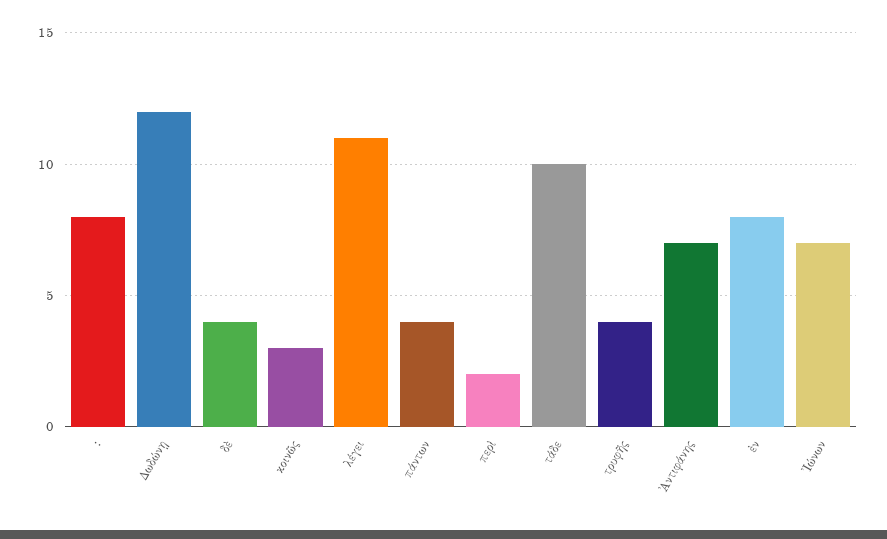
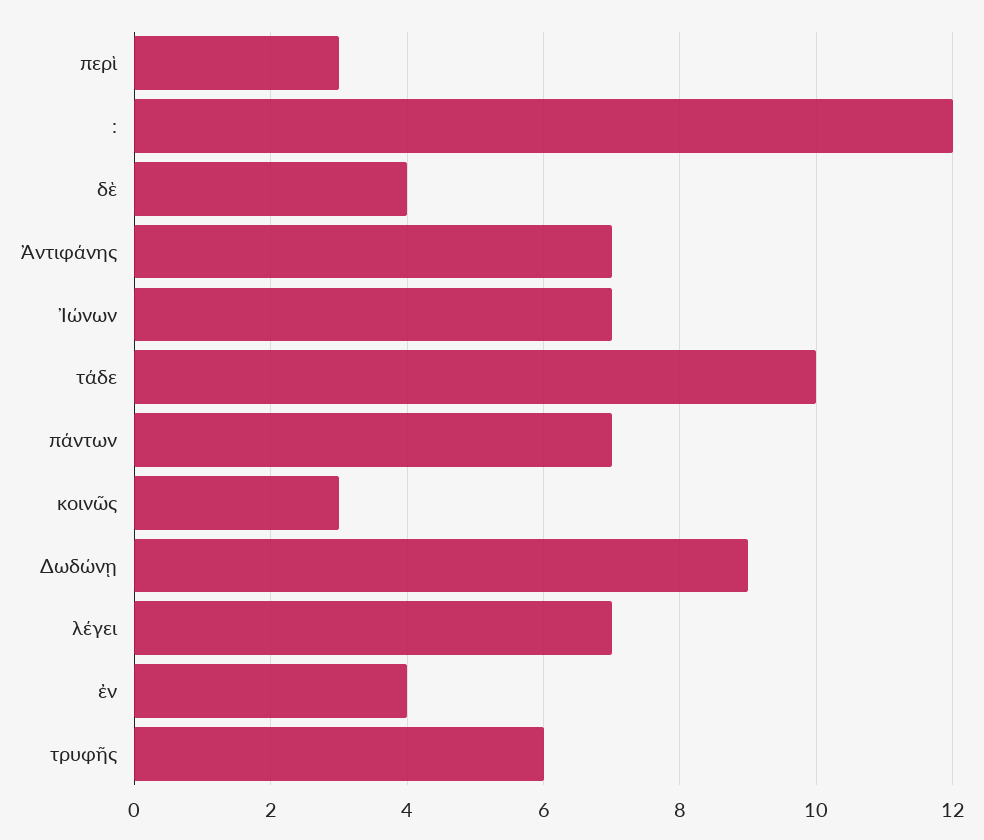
:: 8 -> 12
Δωδώνῃ: 12 -> 9
λέγει: 11 -> 7
πάντων: 4 -> 7
περὶ: 2 -> 3
τρυφῆς: 4 -> 6
ἐν: 8 -> 4

